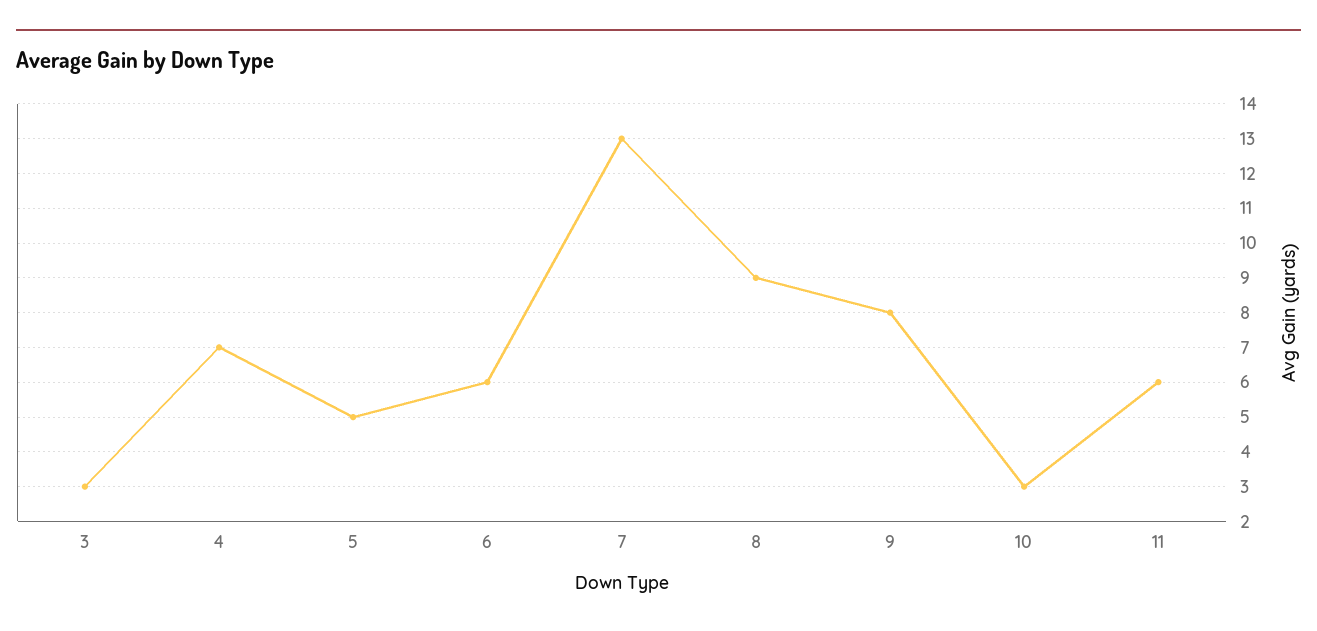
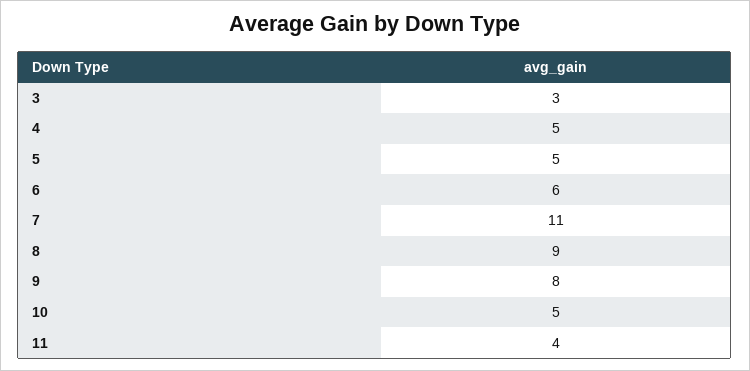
4: 7 -> 5
7: 13 -> 11
10: 3 -> 5
11: 6 -> 4

